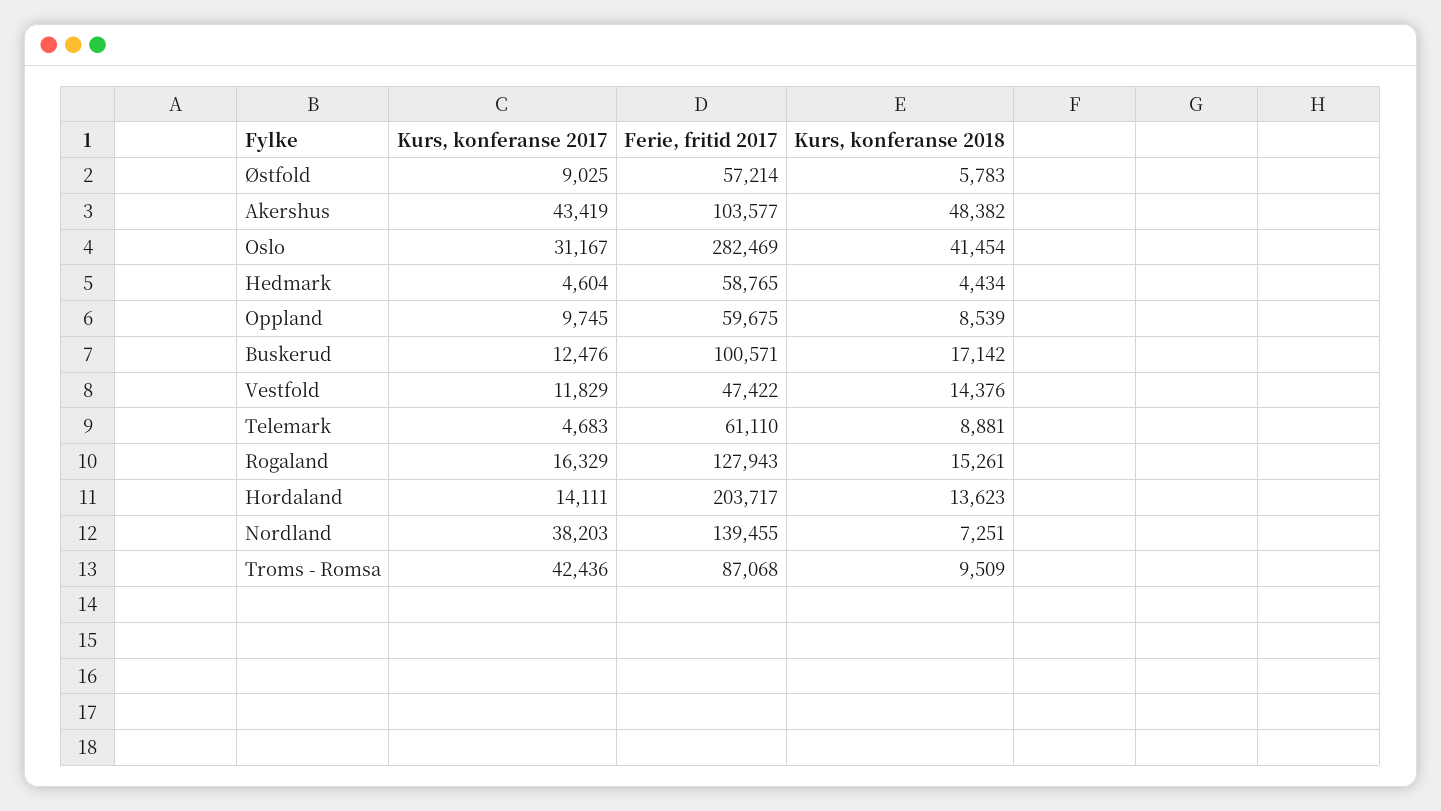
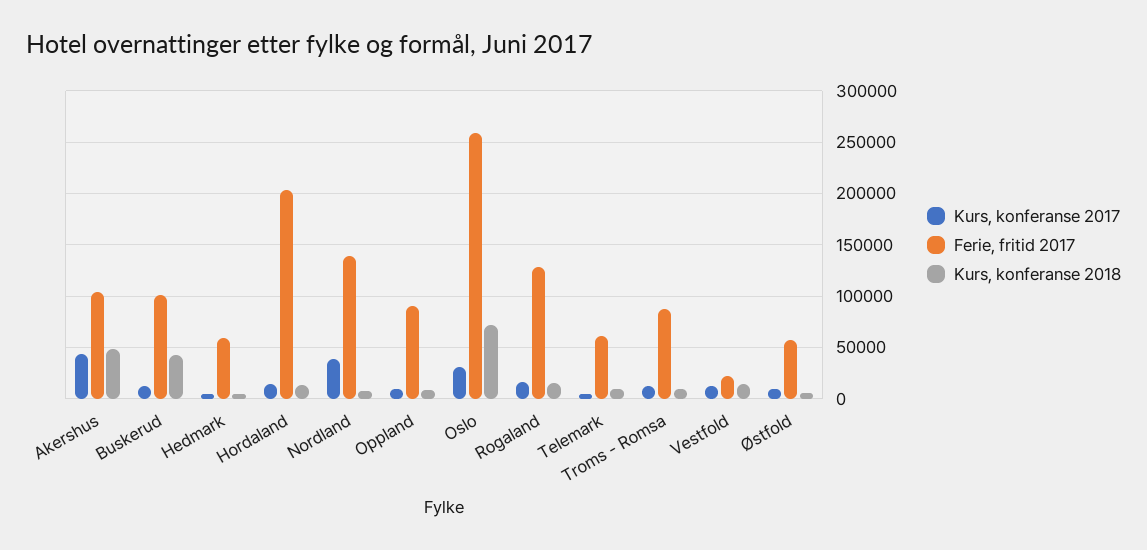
Ferie, fritid 2017, Oslo: 282469 -> 260000
Kurs, konferanse 2018, Oslo: 41454 -> 70000
Ferie, fritid 2017, Oppland: 59675 -> 90000
Kurs, konferanse 2018, Buskerud: 17142 -> 40000
Ferie, fritid 2017, Vestfold: 47422 -> 20000
Kurs, konferanse 2017, Troms - Romsa: 42436 -> 10000

